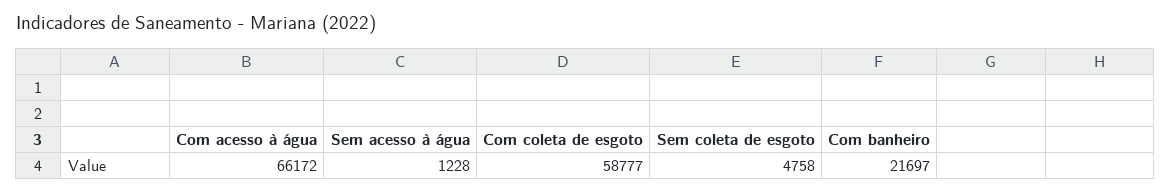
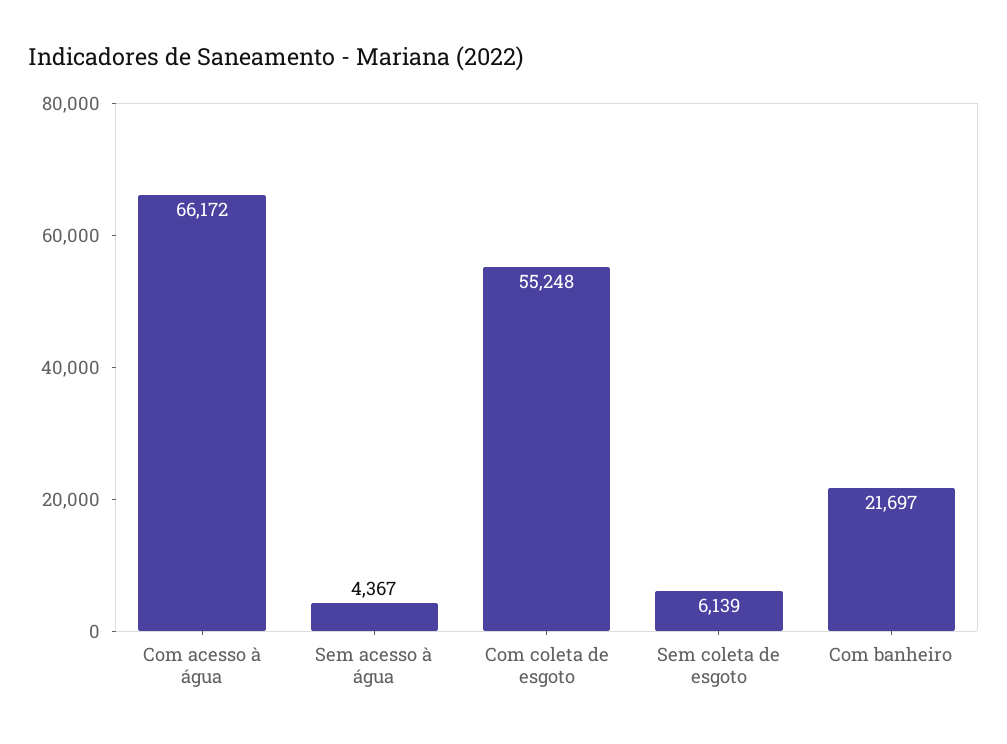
Sem acesso à água: 1228 -> 4367
Com coleta de esgoto: 58777 -> 55248
Sem coleta de esgoto: 4758 -> 6139

